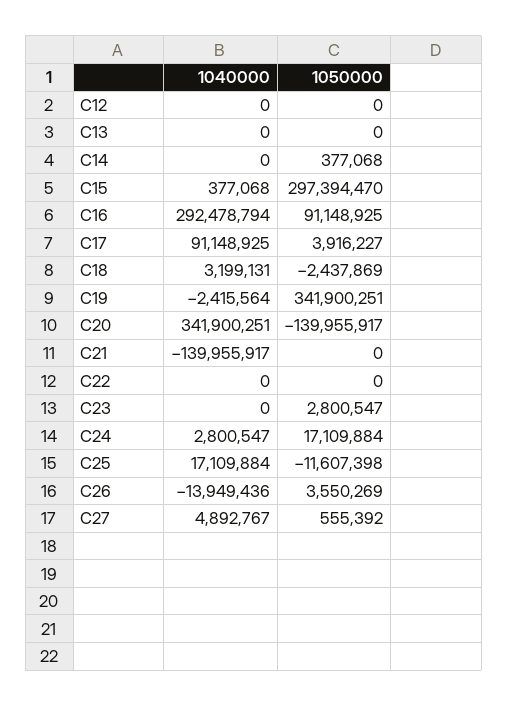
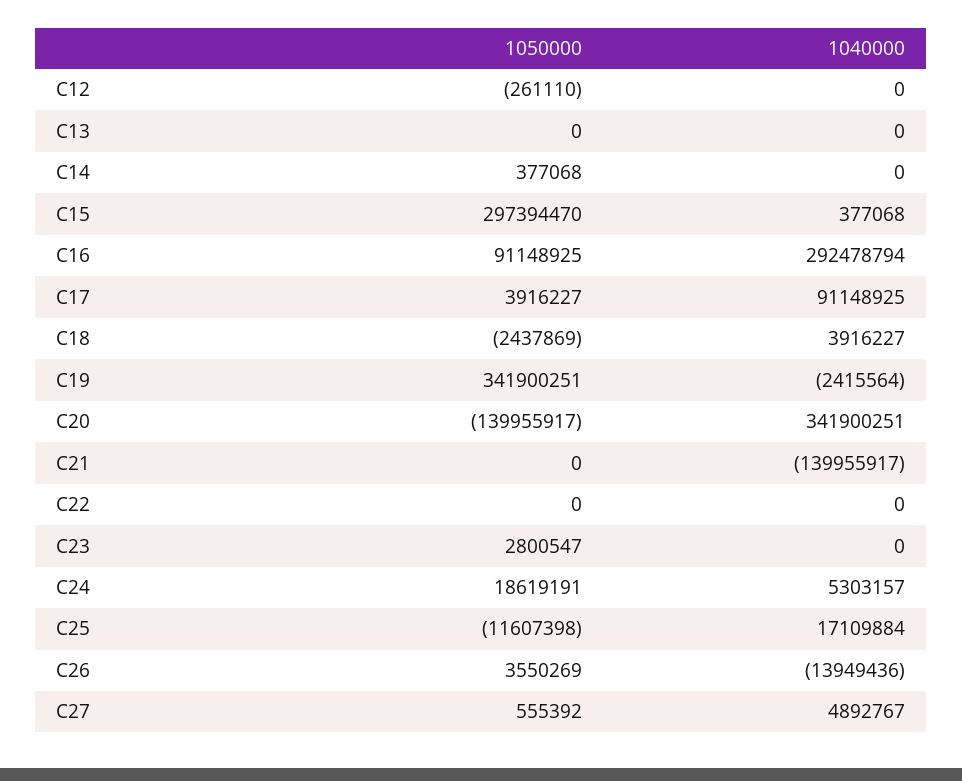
1050000, C12: 0 -> -261110
1040000, C18: 3199131 -> 3916227
1040000, C24: 2800547 -> 5303157
1050000, C24: 17109884 -> 18619191

